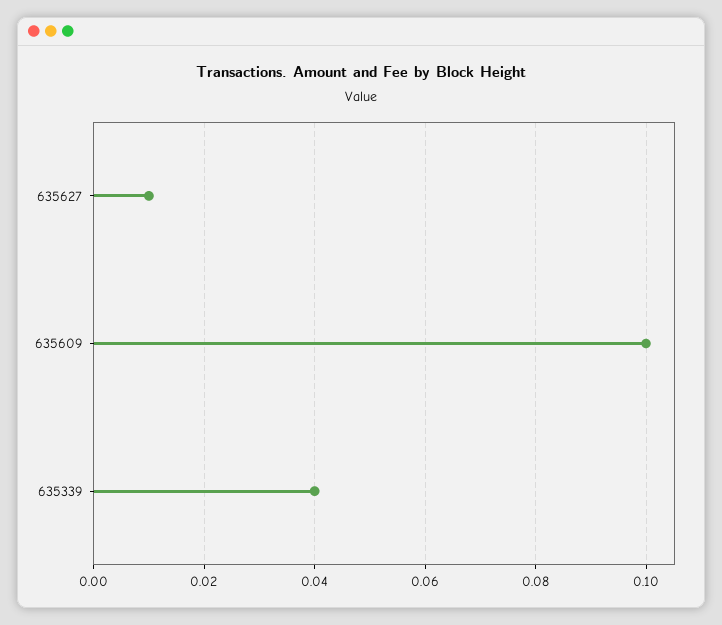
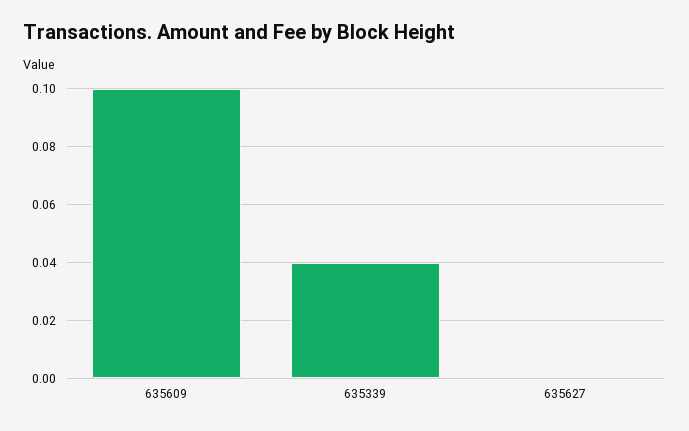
635627: 0.01 -> 0

